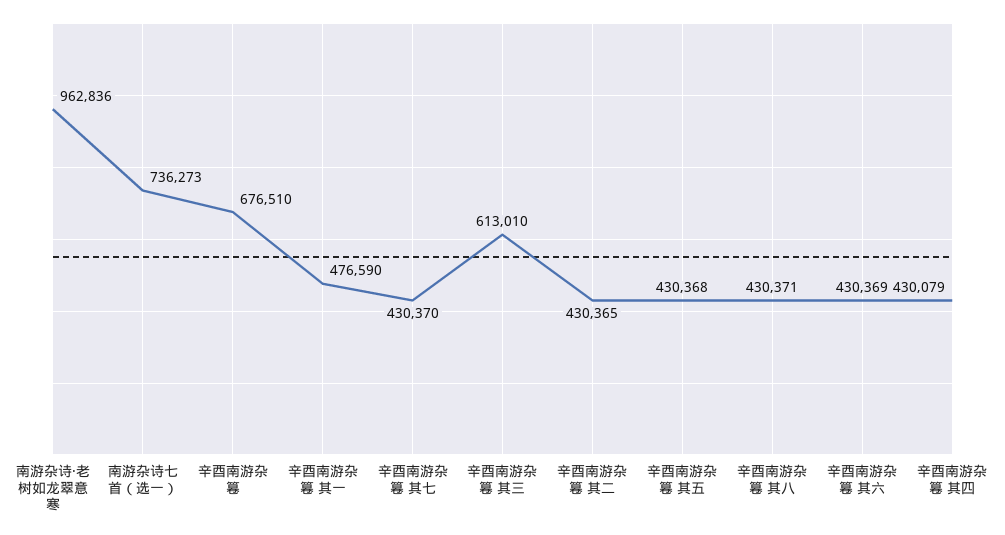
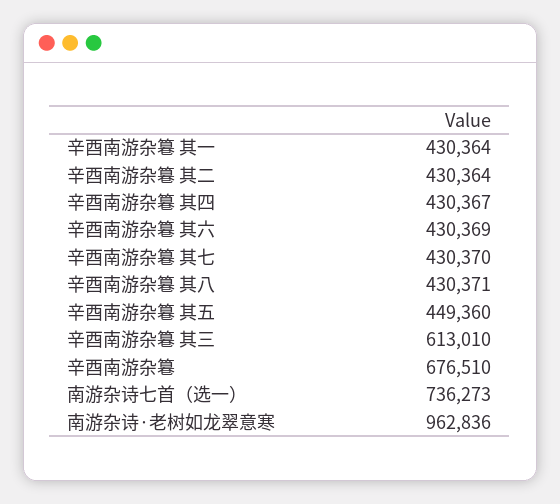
辛酉南游杂篹 其一: 476590 -> 430364
辛酉南游杂篹 其二: 430365 -> 430364
辛酉南游杂篹 其五: 430368 -> 449360
辛酉南游杂篹 其四: 430079 -> 430367

